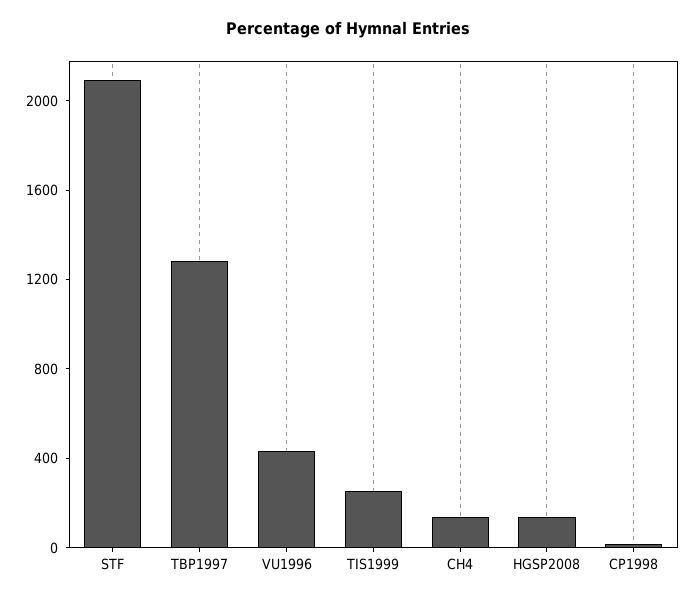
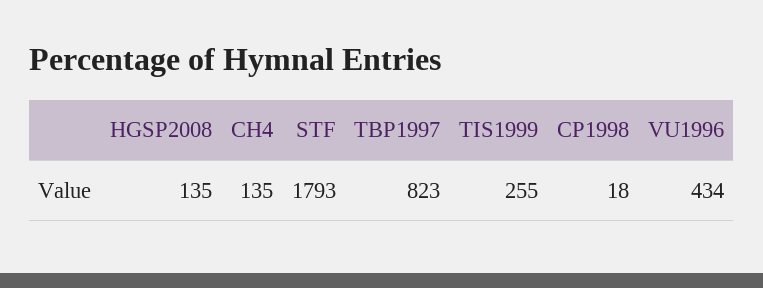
STF: 2100 -> 1793
TBP1997: 1300 -> 823

